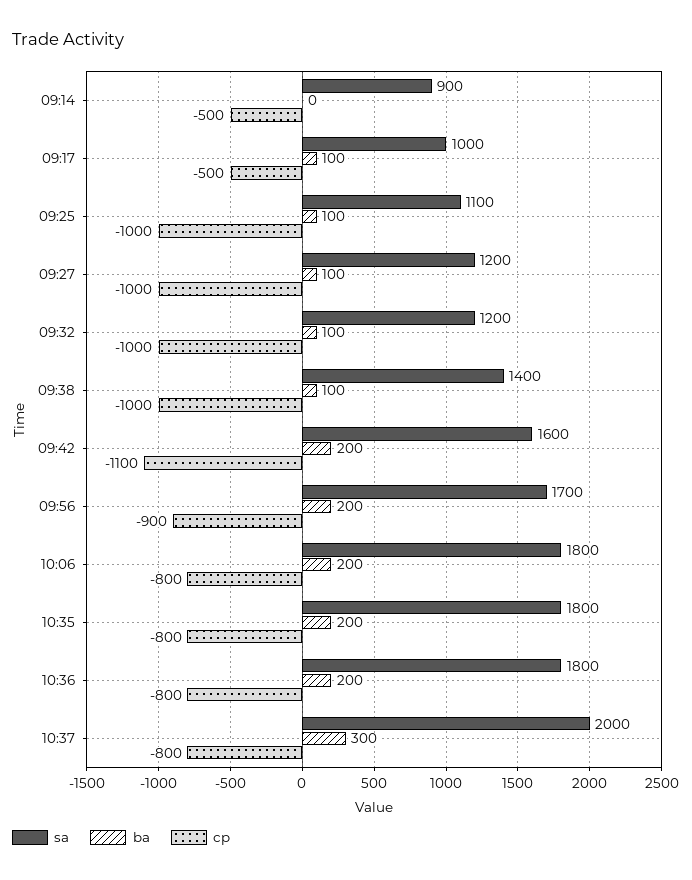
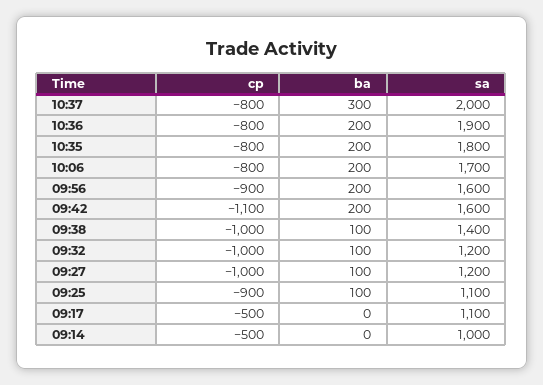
sa, 09:14: 900 -> 1000
sa, 09:17: 1000 -> 1100
ba, 09:17: 100 -> 0
cp, 09:25: -1000 -> -900
sa, 09:56: 1700 -> 1600
sa, 10:06: 1800 -> 1700
sa, 10:36: 1800 -> 1900

